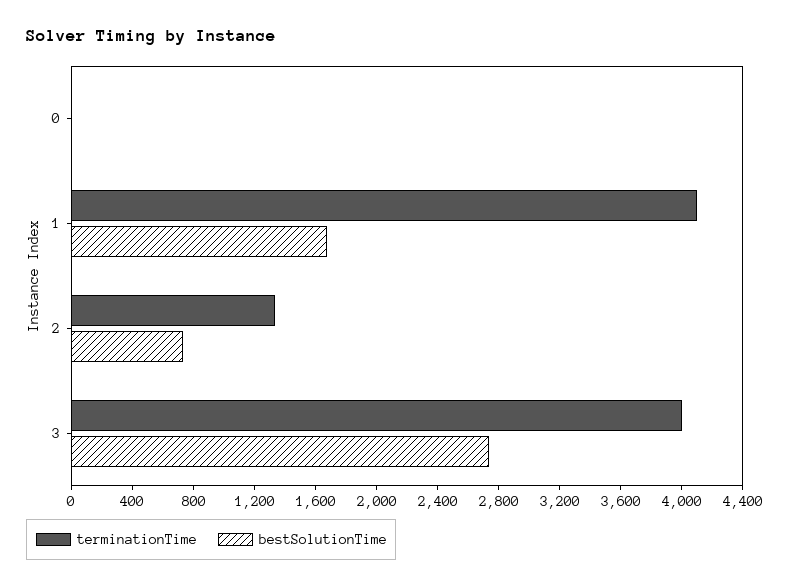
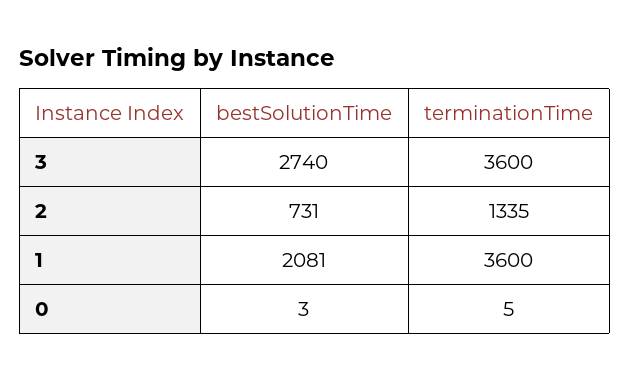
terminationTime, 1: 4100 -> 3600
bestSolutionTime, 1: 1700 -> 2081
terminationTime, 3: 4000 -> 3600

